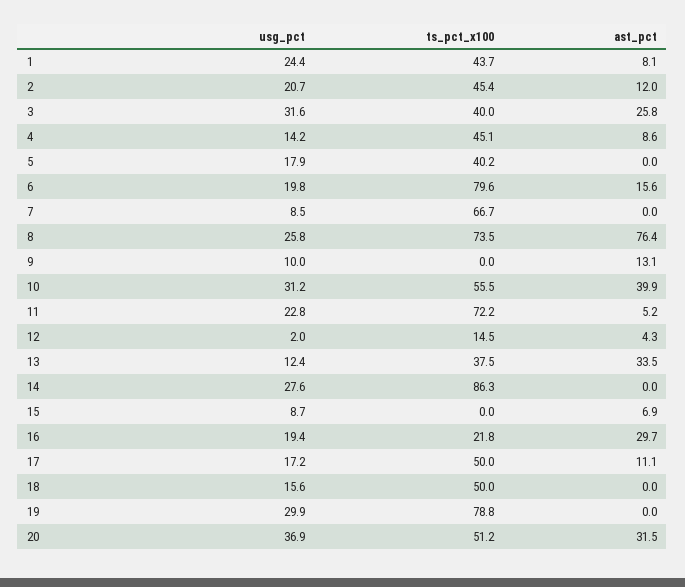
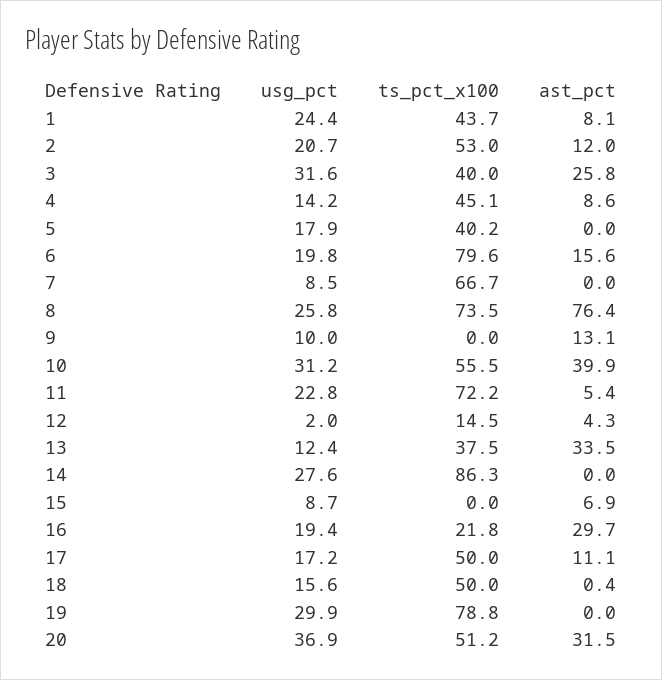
ts_pct_x100, 2: 45.4 -> 53
ast_pct, 11: 5.2 -> 5.4
ast_pct, 18: 0 -> 0.4

